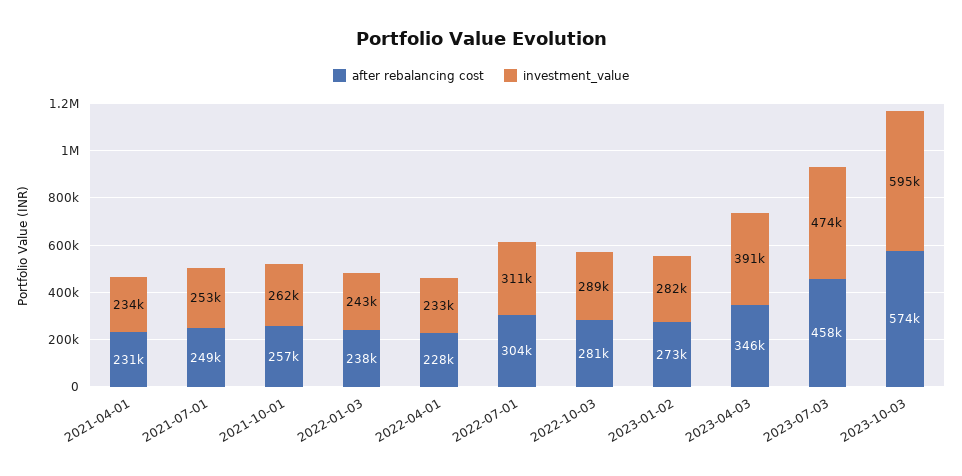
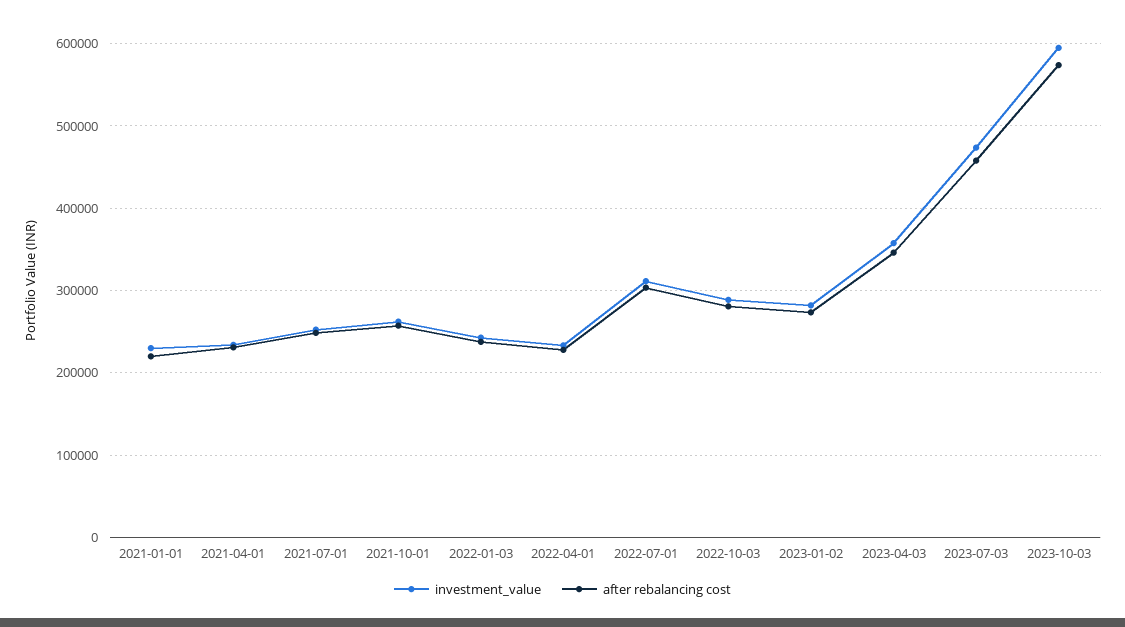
investment_value, 2023-04-03: 391000 -> 360000
investment_value, 2021-01-01: none -> 230000
after rebalancing cost, 2021-01-01: none -> 220000

